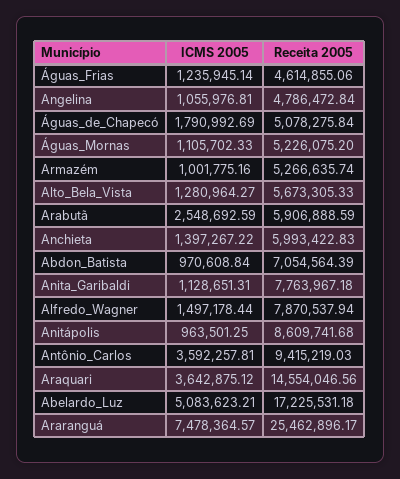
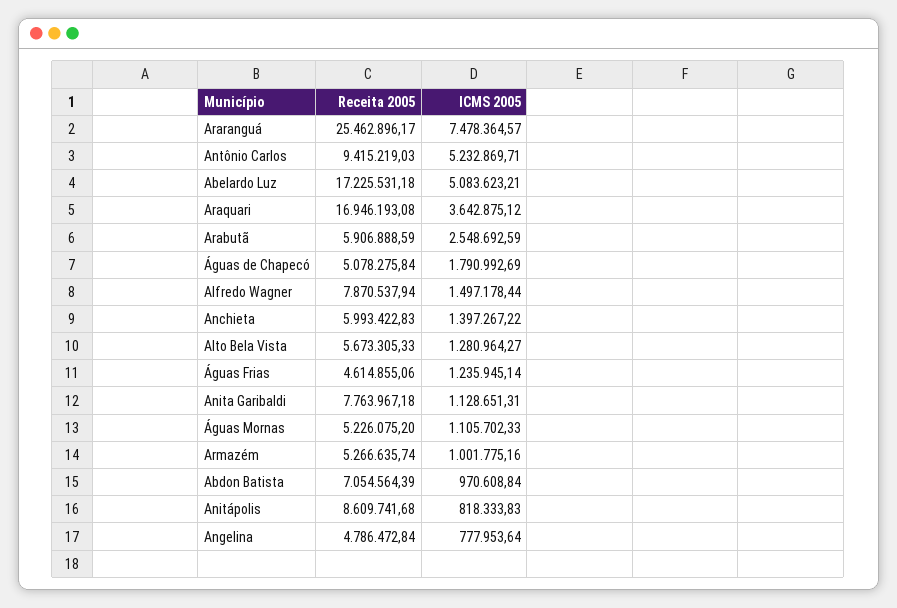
ICMS 2005, Angelina: 1055976.81 -> 777953.64
ICMS 2005, Anitápolis: 963501.25 -> 818333.83
ICMS 2005, Antônio_Carlos: 3592257.81 -> 5232869.71
Receita 2005, Araquari: 14554046.56 -> 16946193.08

